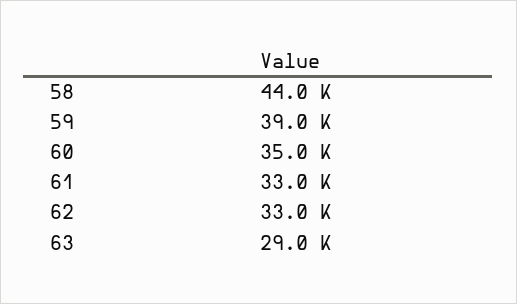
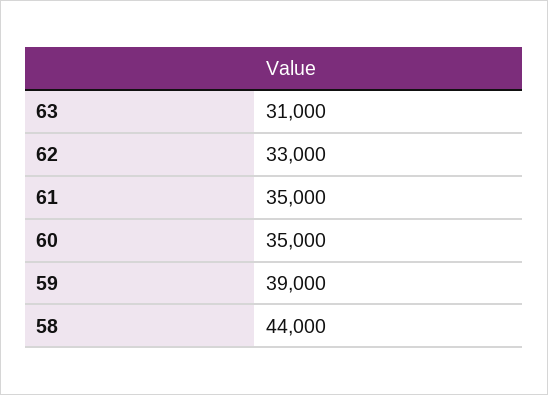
61: 33000 -> 35000
63: 29000 -> 31000

